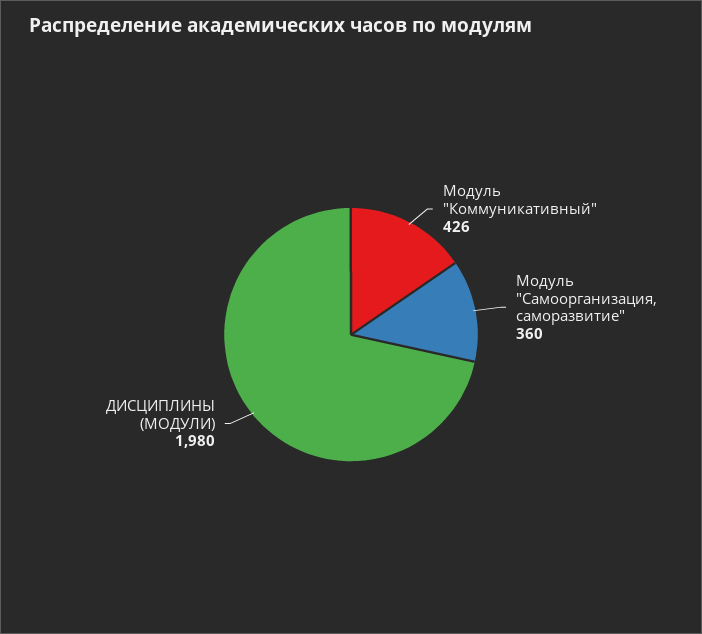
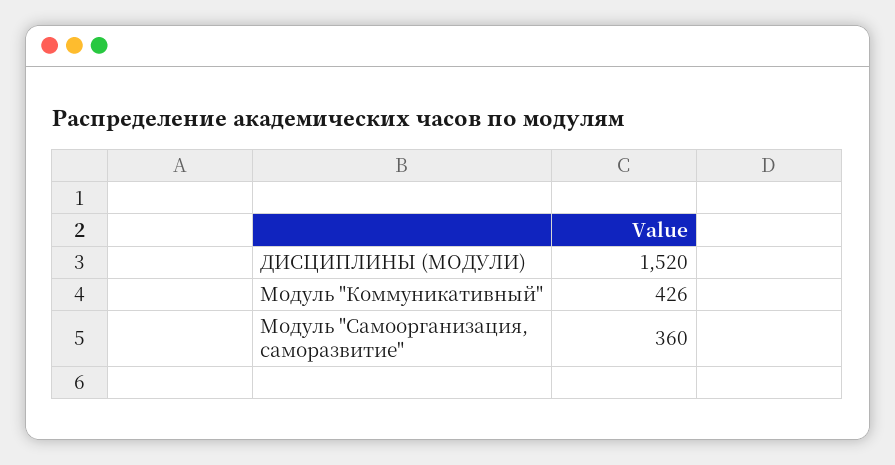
ДИСЦИПЛИНЫ (МОДУЛИ): 1980 -> 1520

